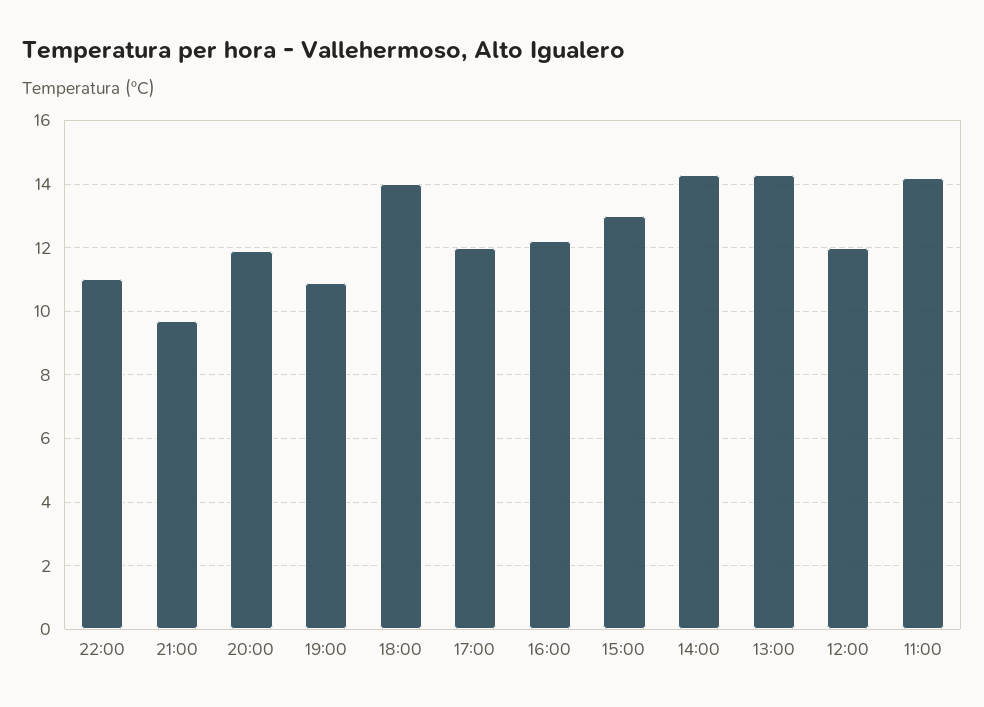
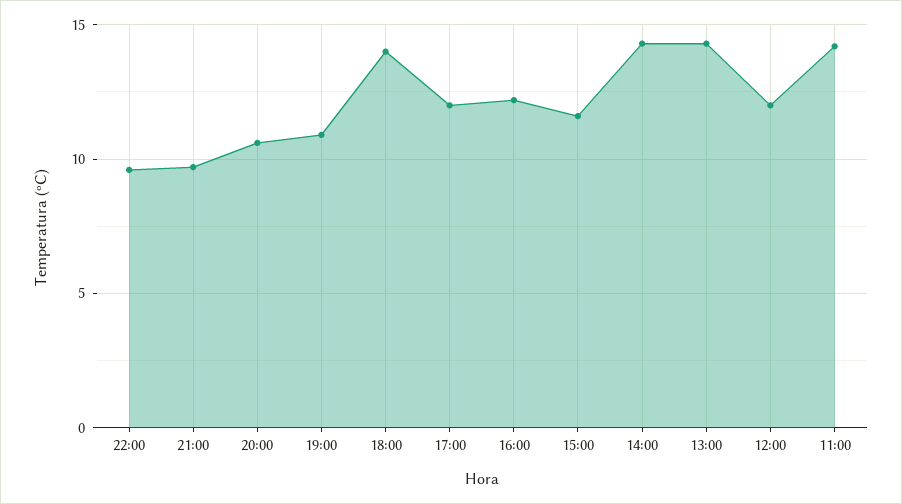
22:00: 11 -> 9.5
20:00: 12 -> 10.5
15:00: 13 -> 11.5

